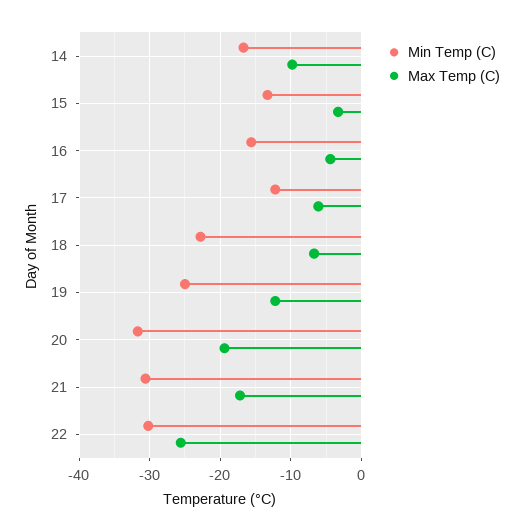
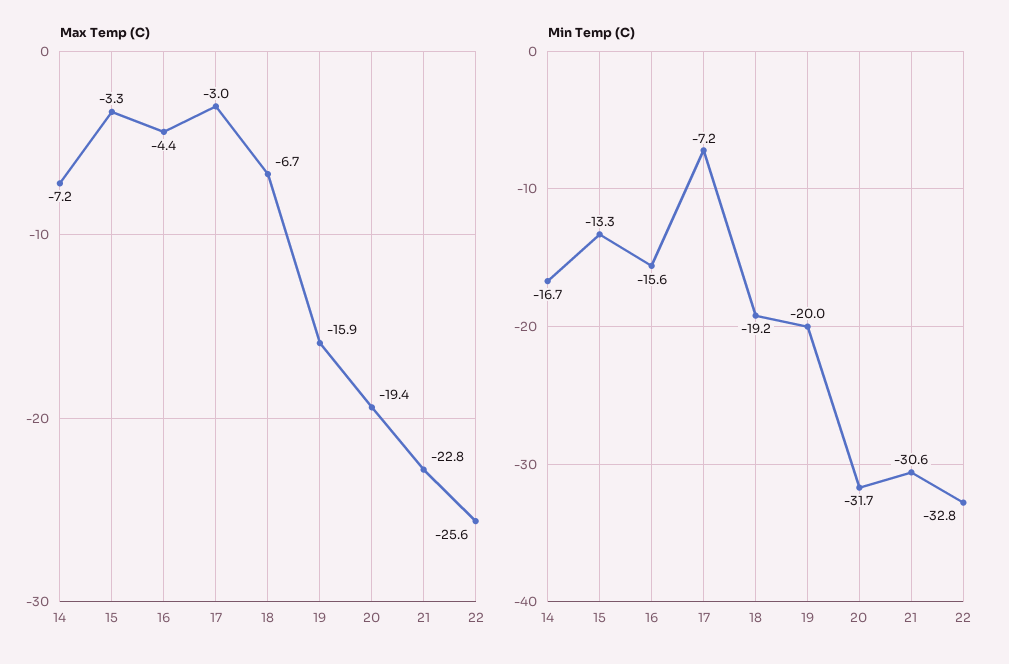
Max Temp (C), 14: -10 -> -7.2
Min Temp (C), 17: -12 -> -7.2
Max Temp (C), 17: -6 -> -3
Min Temp (C), 18: -23 -> -19.2
Min Temp (C), 19: -25 -> -20
Max Temp (C), 19: -12 -> -15.9
Max Temp (C), 21: -17 -> -22.8
Min Temp (C), 22: -30 -> -32.8

